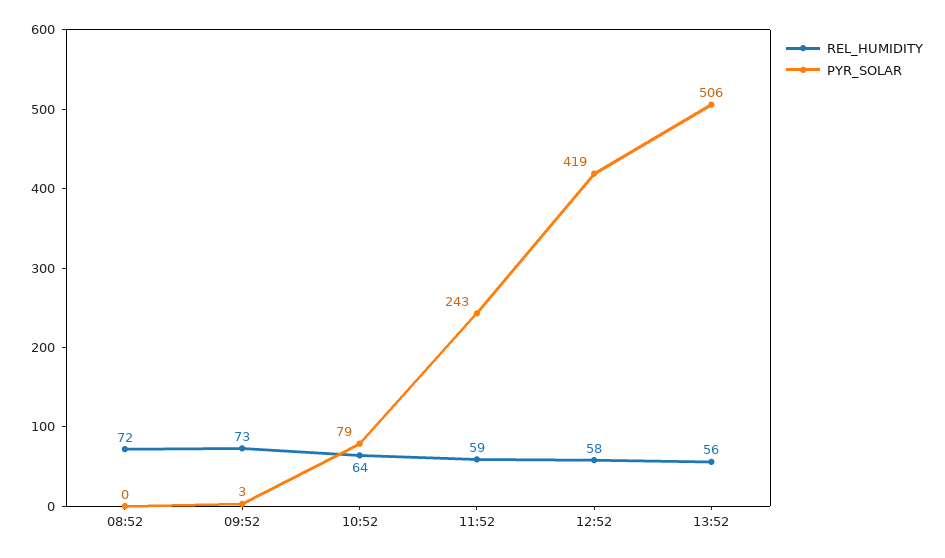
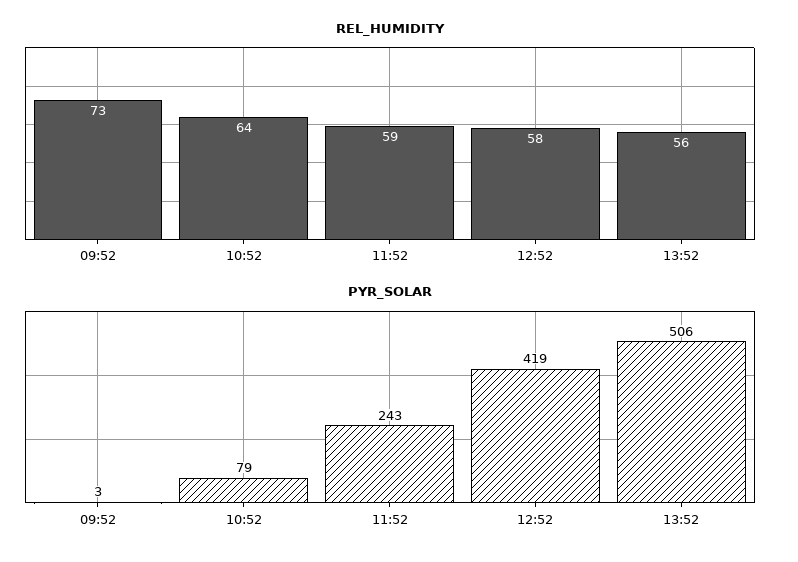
REL_HUMIDITY, 08:52: 72 -> none
PYR_SOLAR, 08:52: 0 -> none

